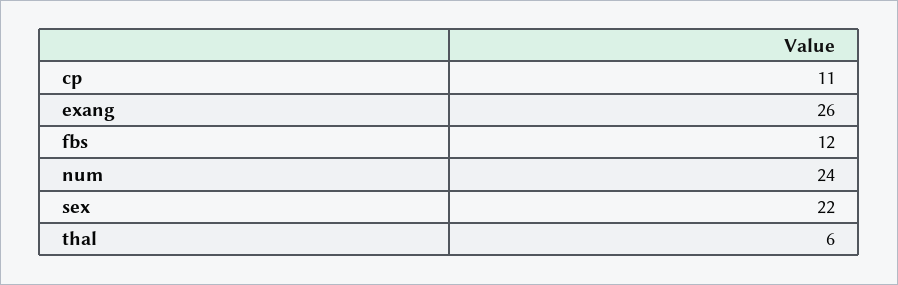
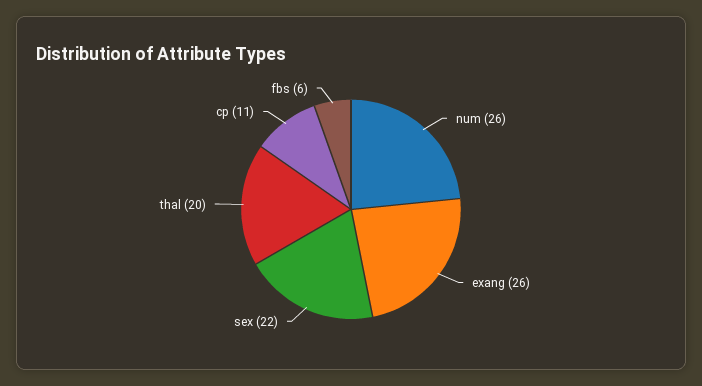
fbs: 12 -> 6
num: 24 -> 26
thal: 6 -> 20

